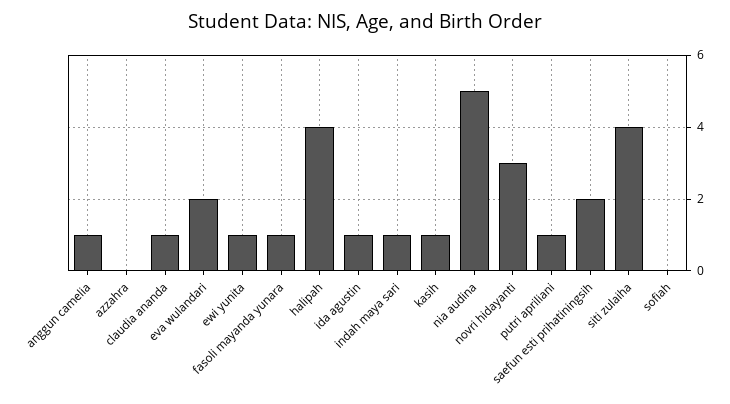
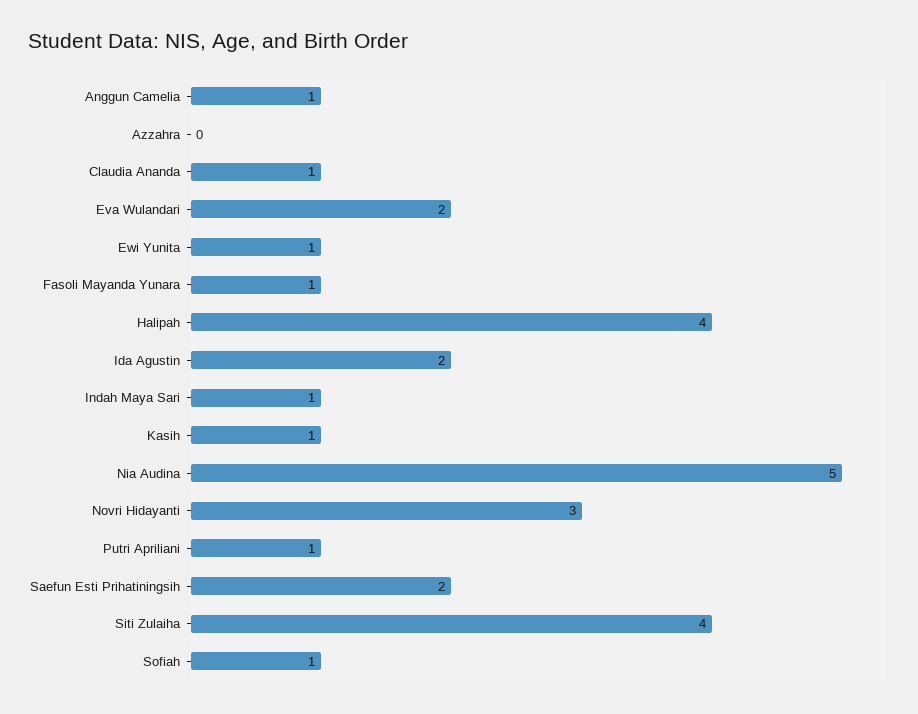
ida agustin: 1 -> 2
sofiah: 0 -> 1

